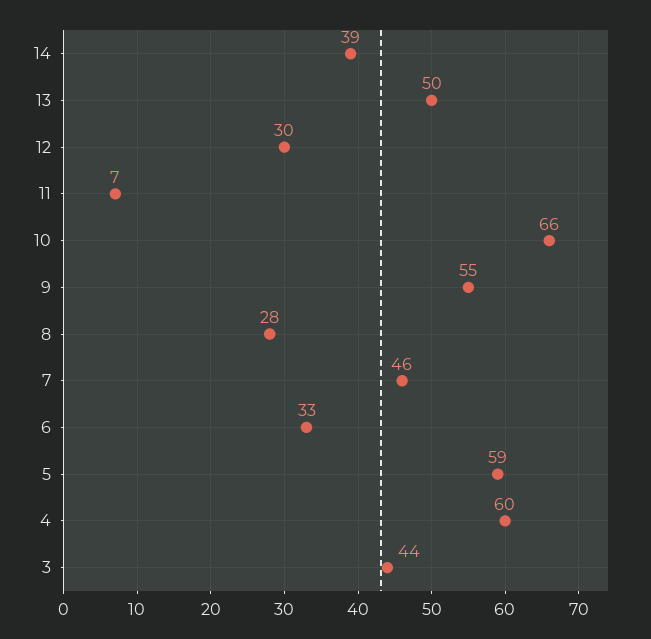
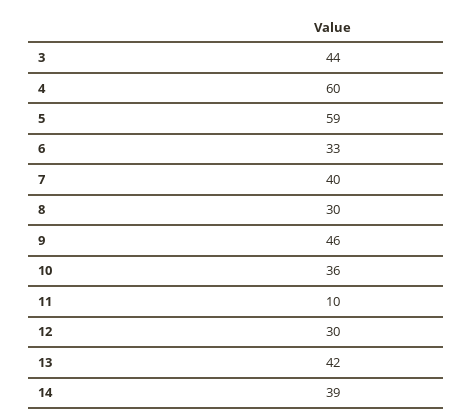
13: 50 -> 42
11: 7 -> 10
10: 66 -> 36
9: 55 -> 46
8: 28 -> 30
7: 46 -> 40

